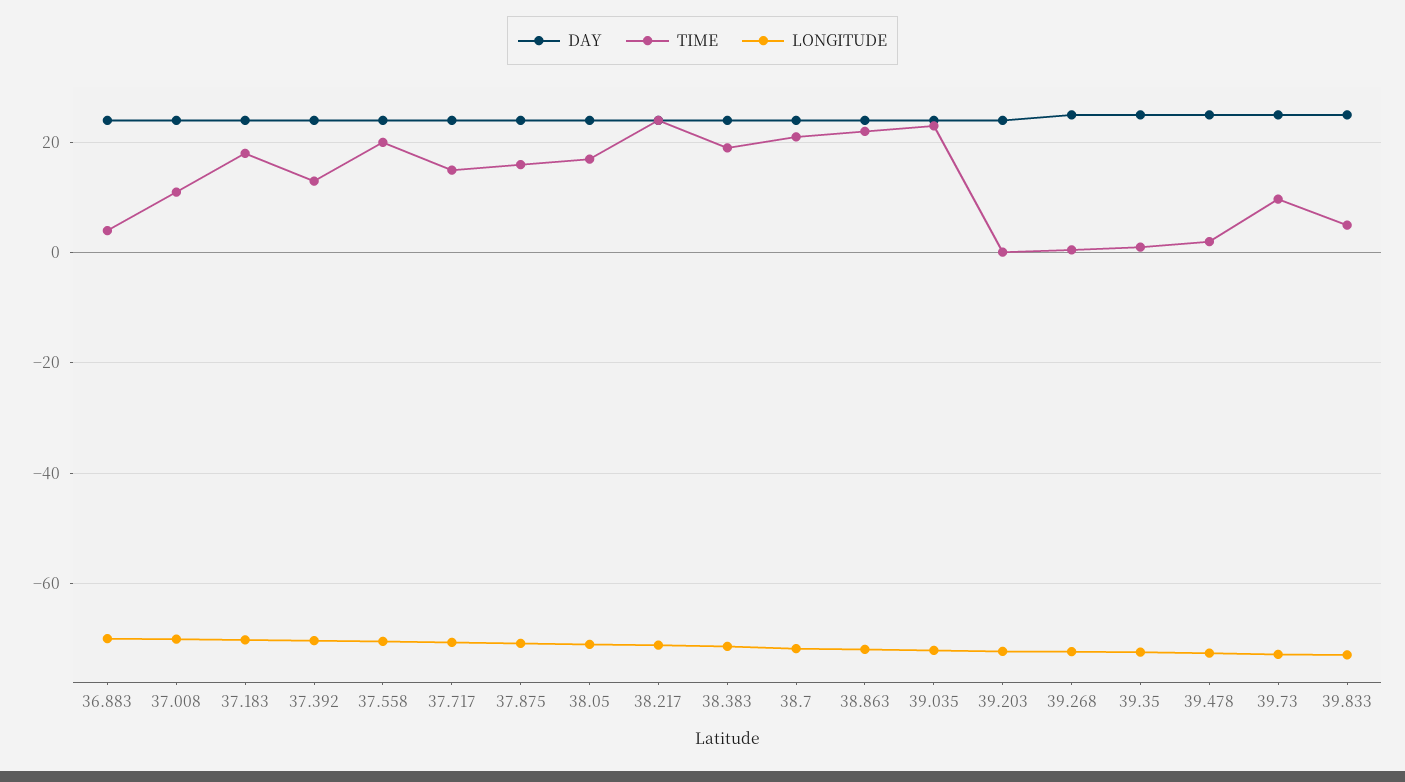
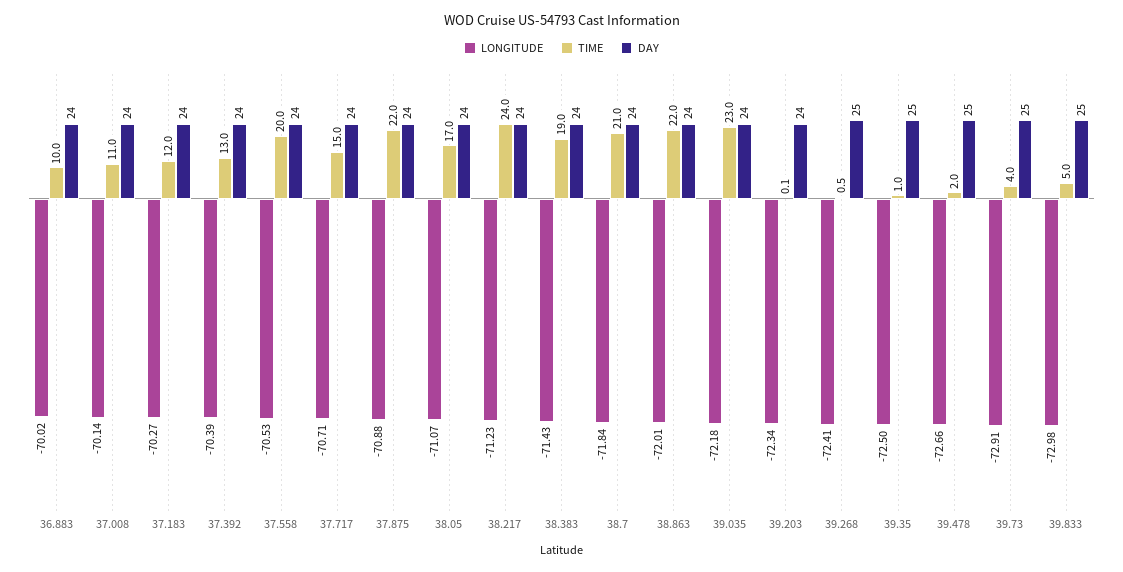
TIME, 36.883: 4 -> 10
TIME, 37.183: 18 -> 12
TIME, 37.875: 16 -> 22
TIME, 39.73: 10 -> 4

